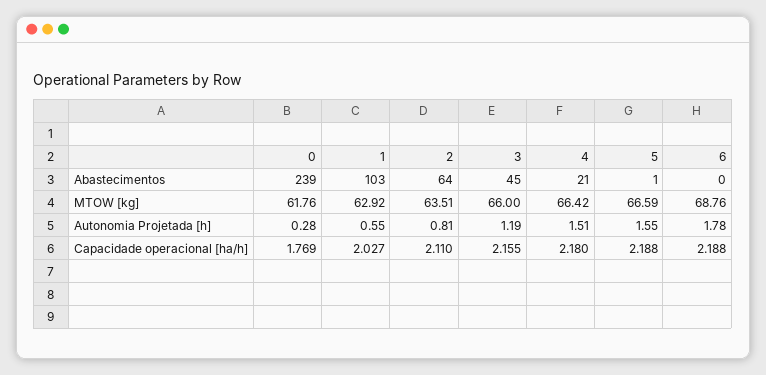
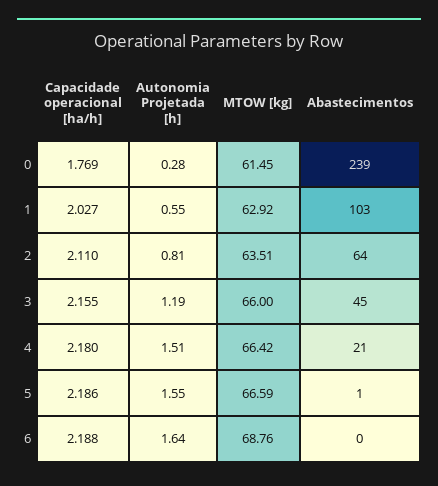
0, MTOW [kg]: 61.76 -> 61.45
6, Autonomia Projetada [h]: 1.78 -> 1.64
5, Capacidade operacional [ha/h]: 2.188 -> 2.186

